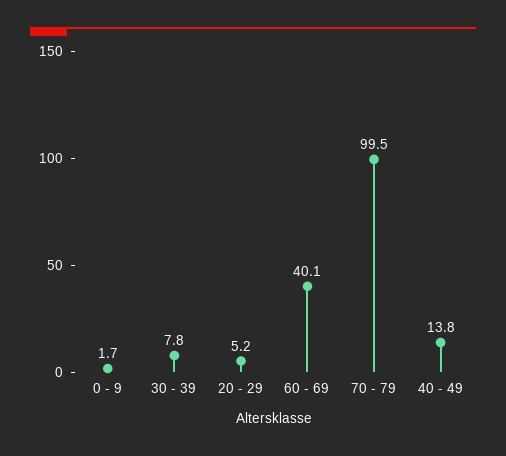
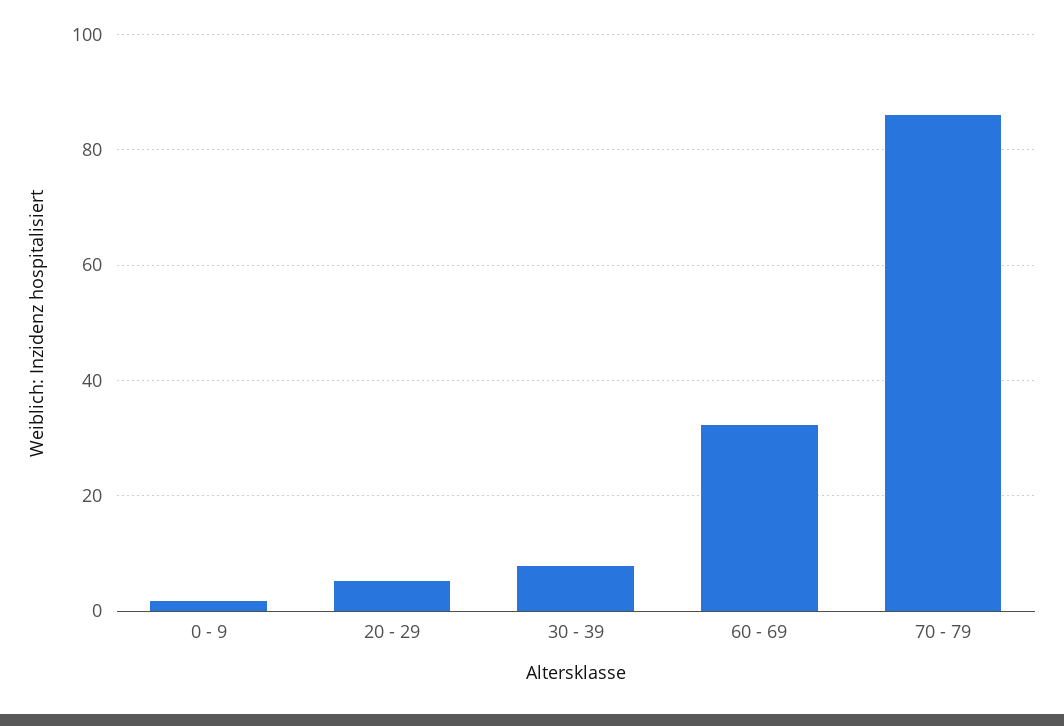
60 - 69: 40.1 -> 32
70 - 79: 99.5 -> 86
40 - 49: 13.8 -> none

